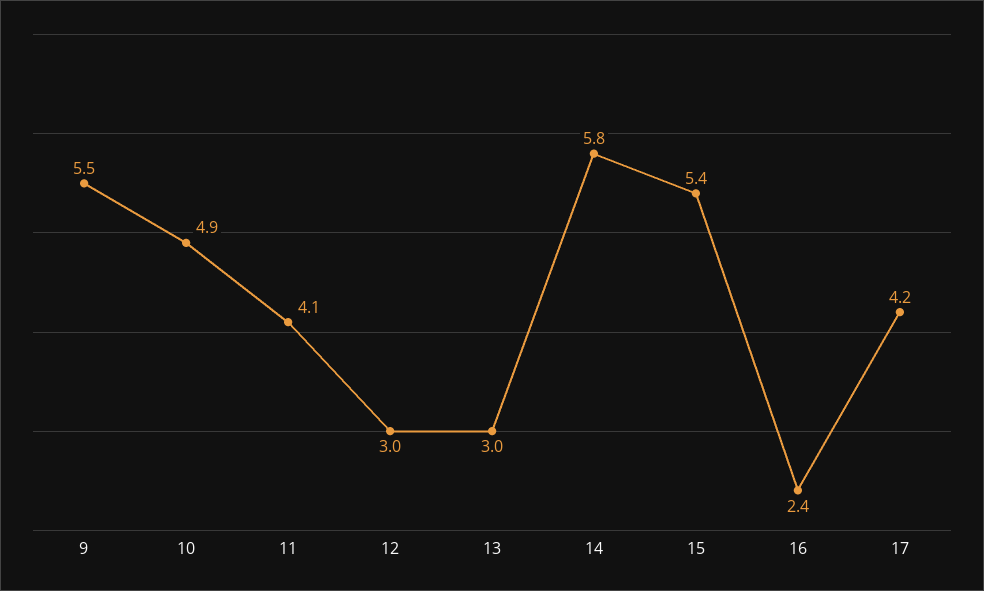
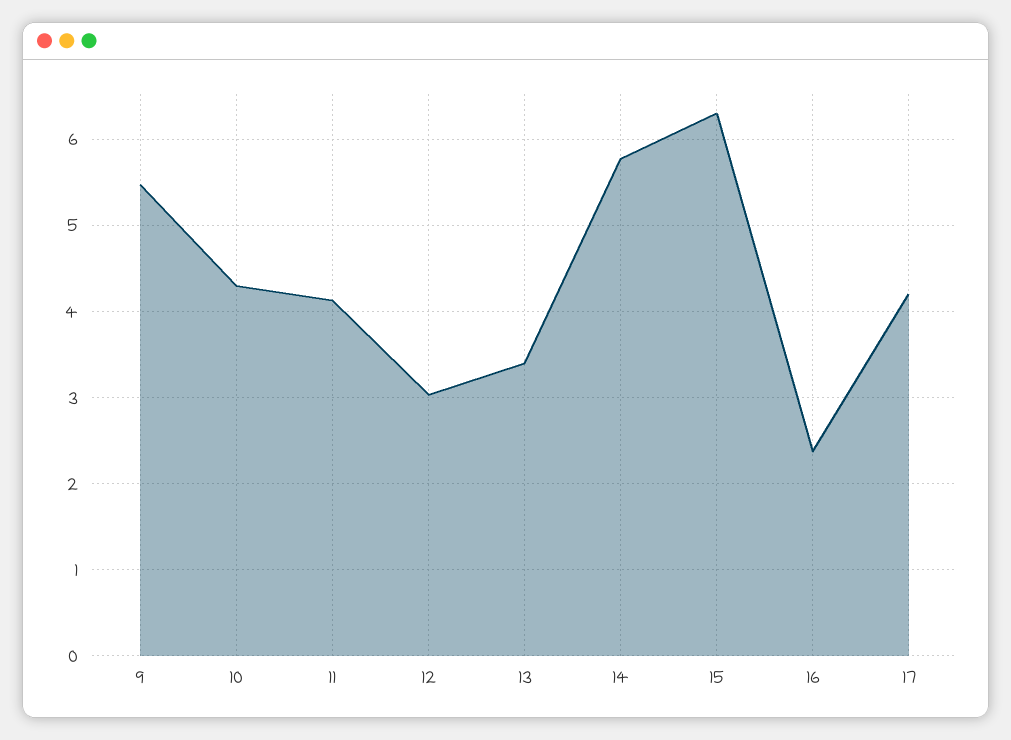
10: 4.9 -> 4.3
13: 3 -> 3.4
15: 5.4 -> 6.3

